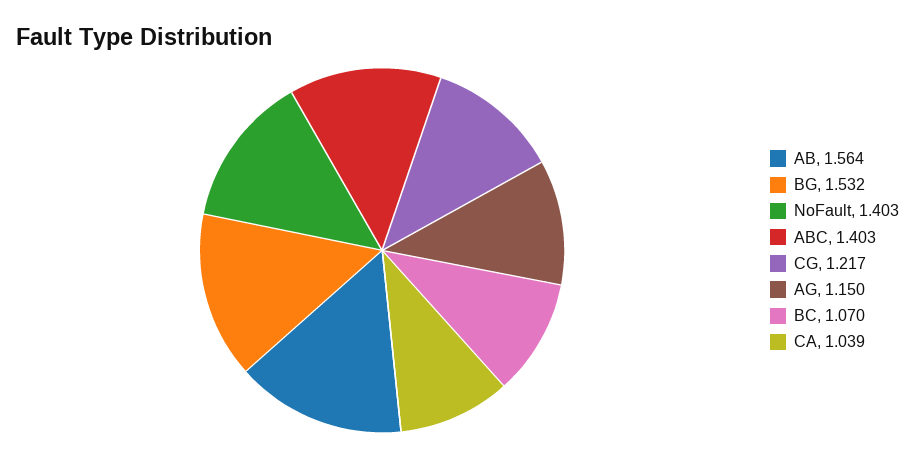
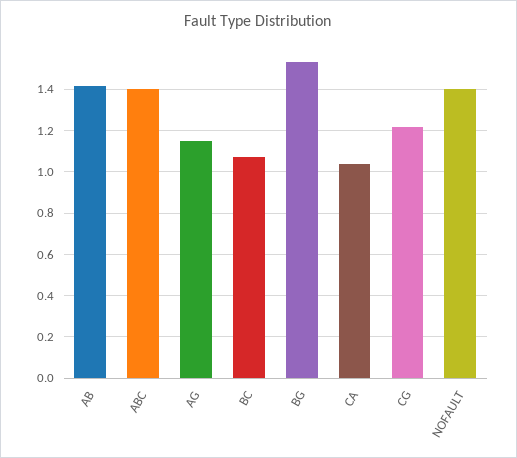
AB: 1.564 -> 1.4

